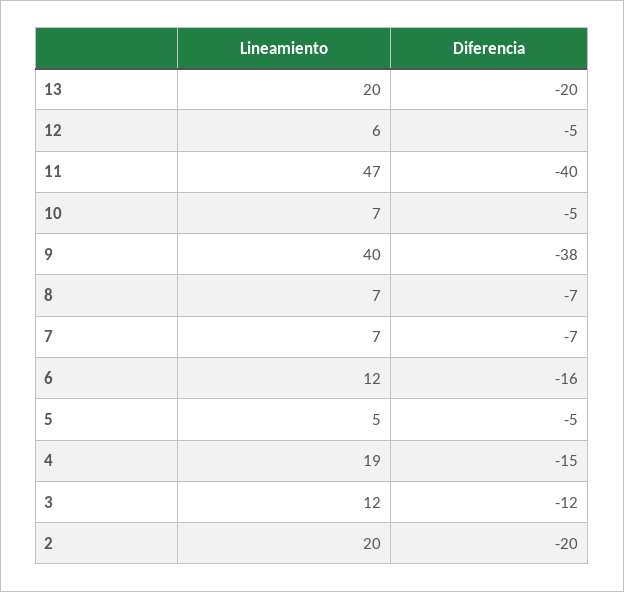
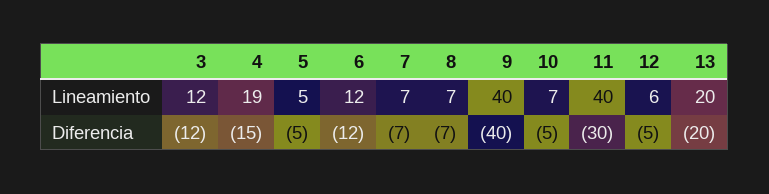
Lineamiento, 11: 47 -> 40
Diferencia, 11: -40 -> -30
Diferencia, 9: -38 -> -40
Diferencia, 6: -16 -> -12
Lineamiento, 2: 20 -> none
Diferencia, 2: -20 -> none

